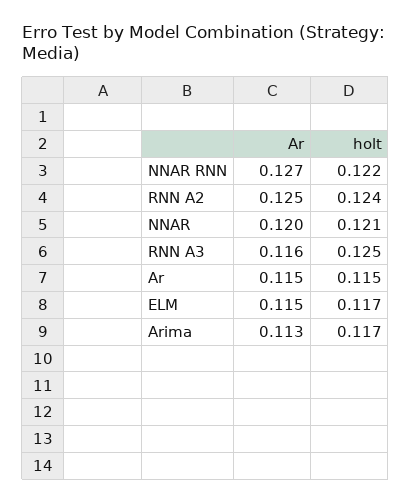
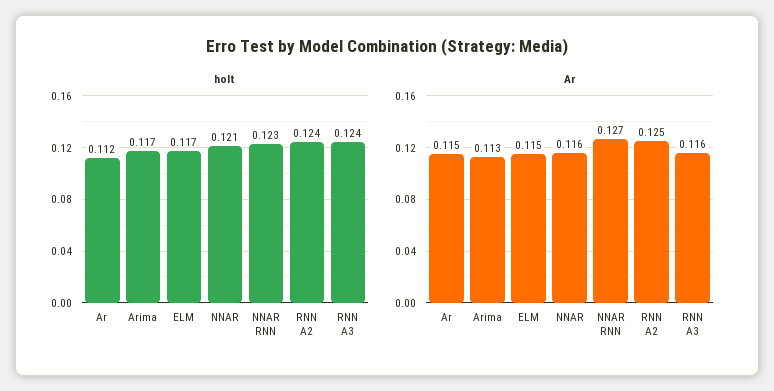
holt, NNAR RNN: 0.122 -> 0.123
Ar, NNAR: 0.12 -> 0.116
holt, RNN A3: 0.125 -> 0.124
holt, Ar: 0.115 -> 0.112

